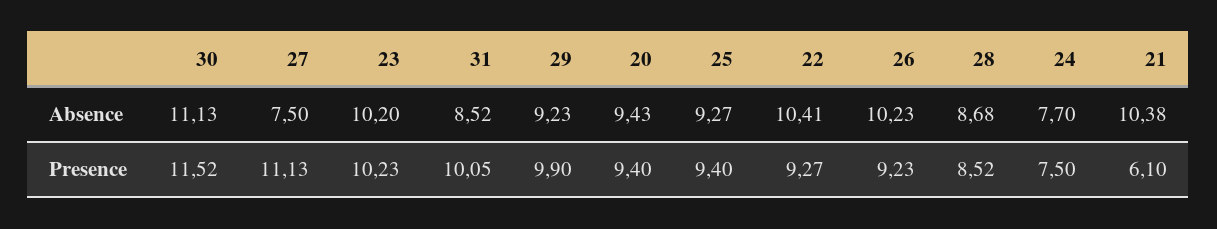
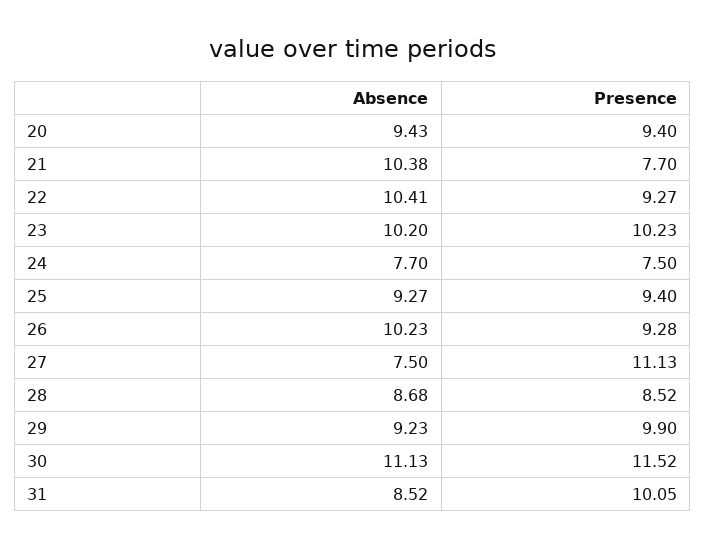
26, Presence: 9.23 -> 9.28
21, Presence: 6.1 -> 7.7

